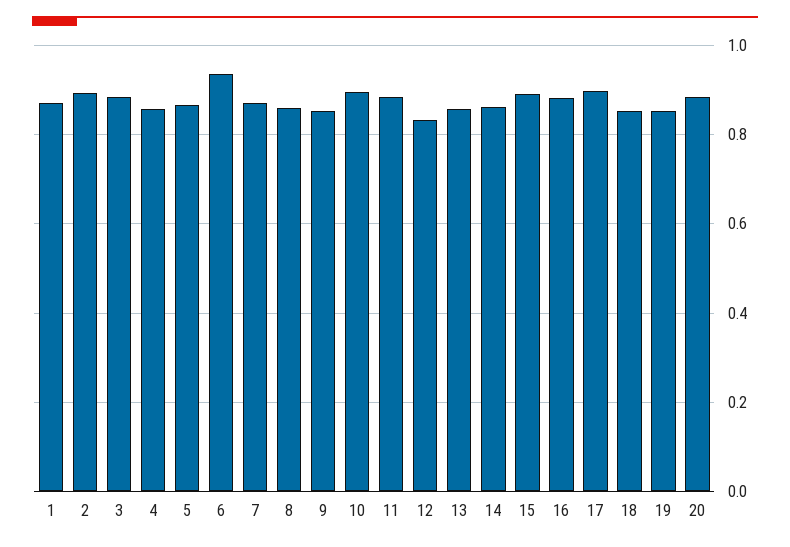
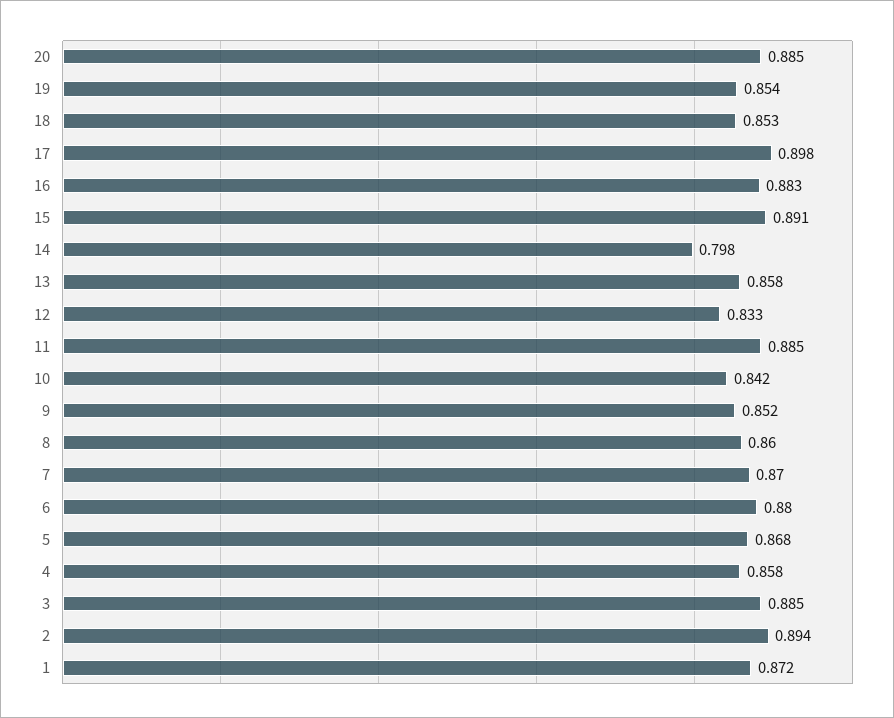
6: 0.94 -> 0.88
10: 0.9 -> 0.842
14: 0.86 -> 0.798

